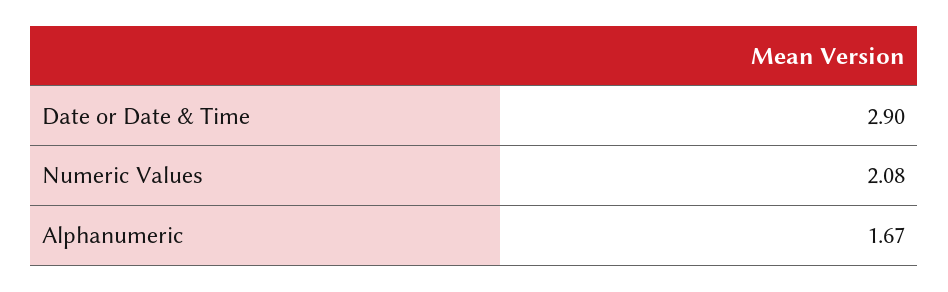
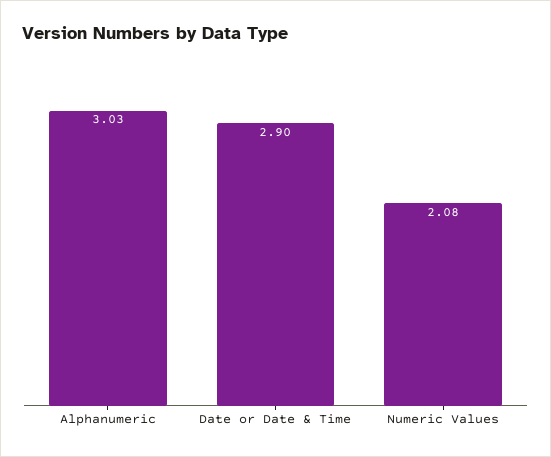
Alphanumeric: 1.67 -> 3.03

